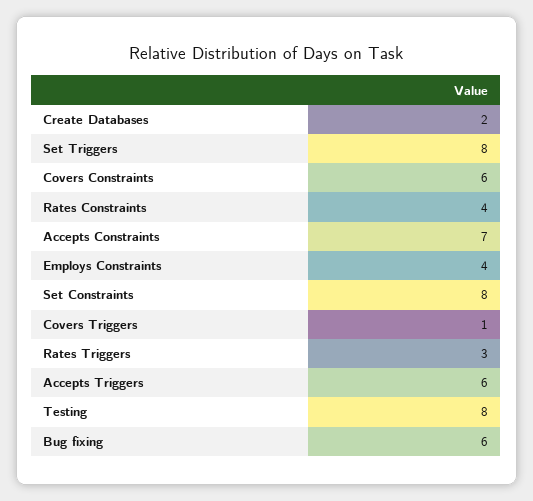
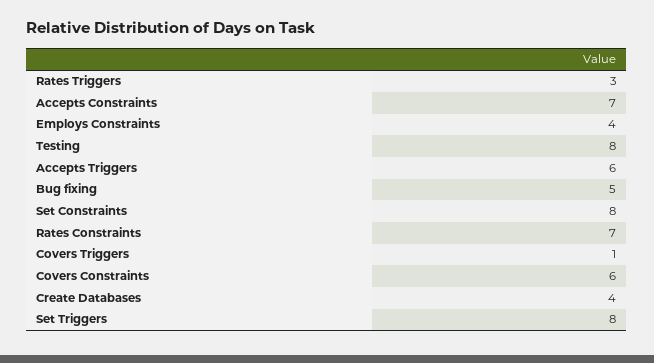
Create Databases: 2 -> 4
Rates Constraints: 4 -> 7
Bug fixing: 6 -> 5

